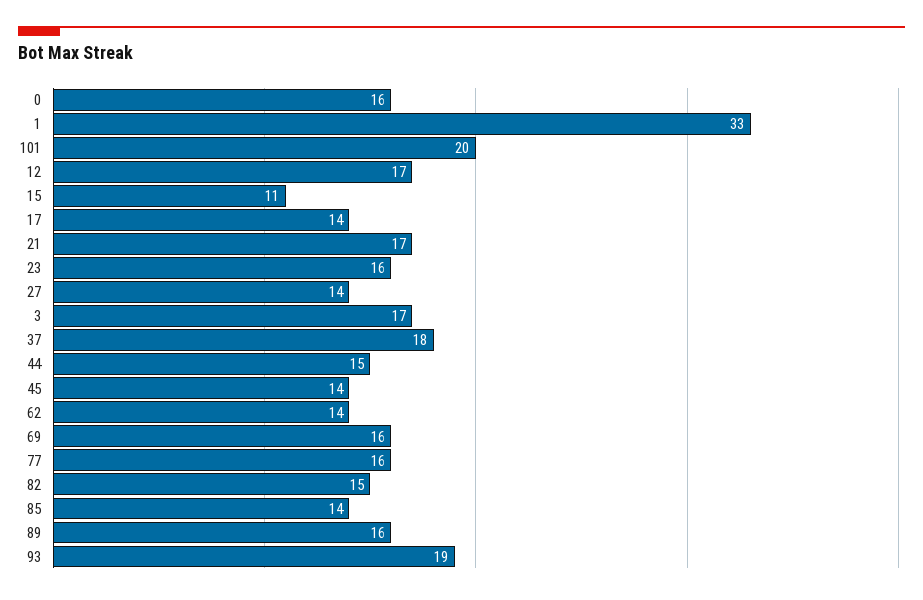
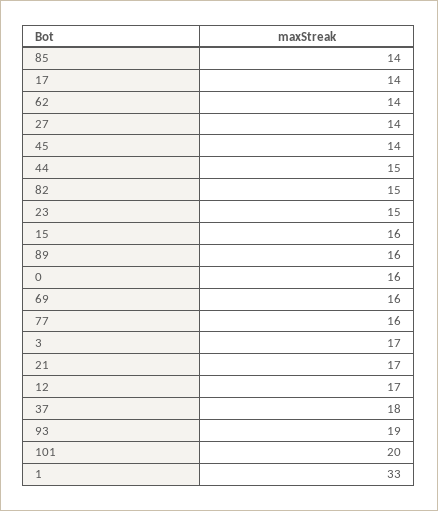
15: 11 -> 16
23: 16 -> 15

